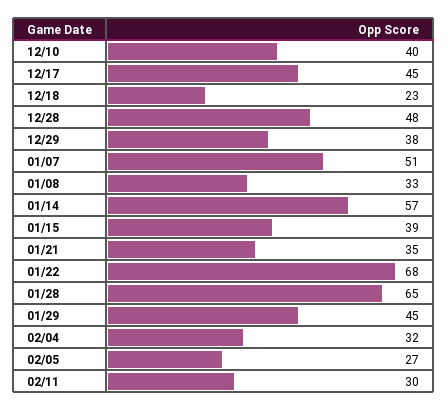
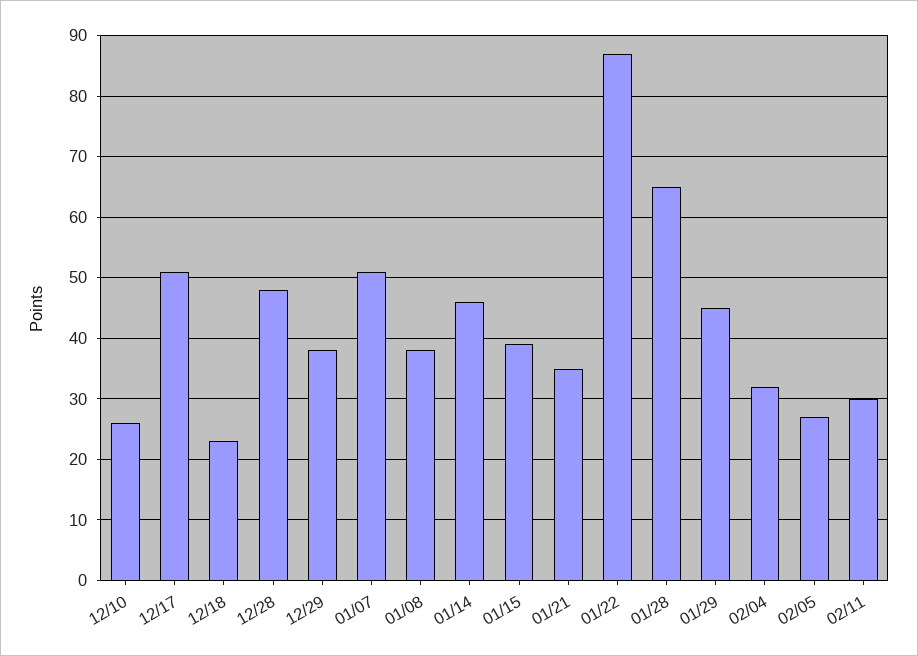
12/10: 40 -> 26
12/17: 45 -> 51
01/08: 33 -> 38
01/14: 57 -> 46
01/22: 68 -> 87

